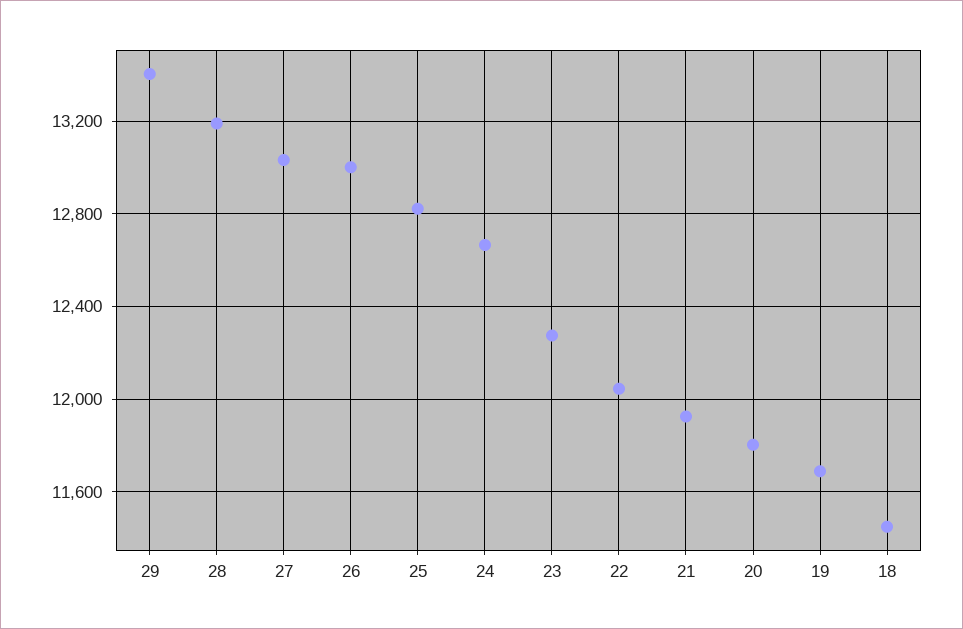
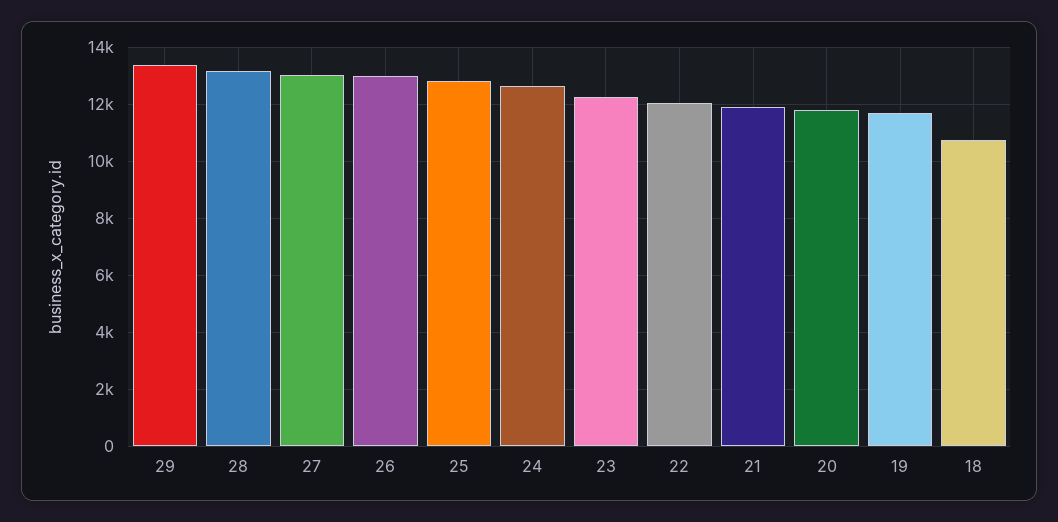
18: 11450 -> 10750

